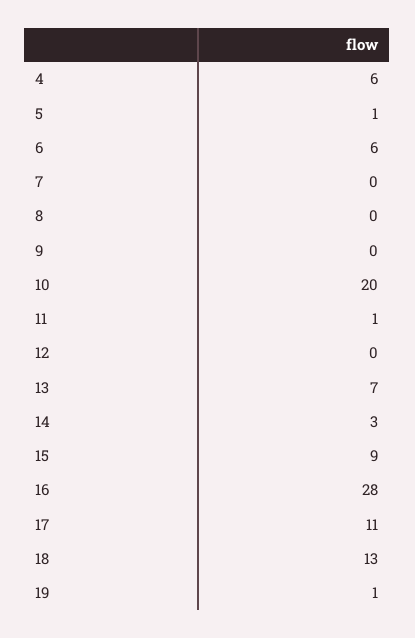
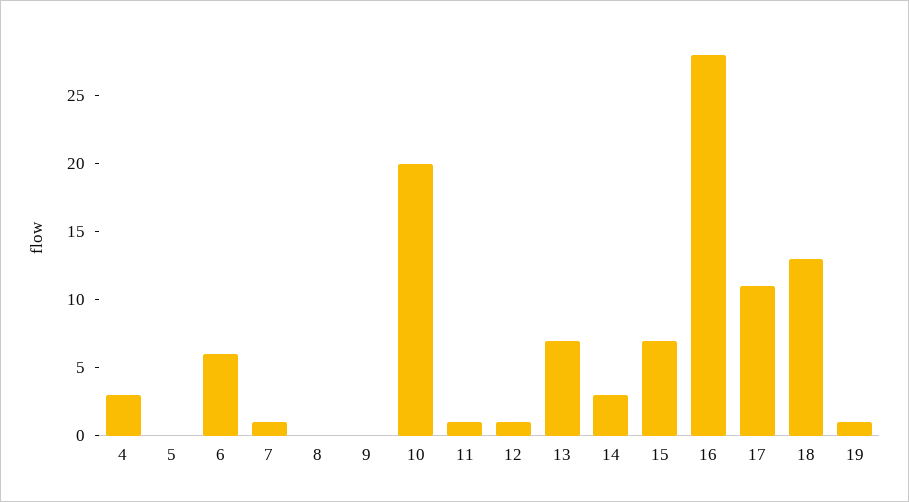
4: 6 -> 3
5: 1 -> 0
7: 0 -> 1
12: 0 -> 1
15: 9 -> 7

